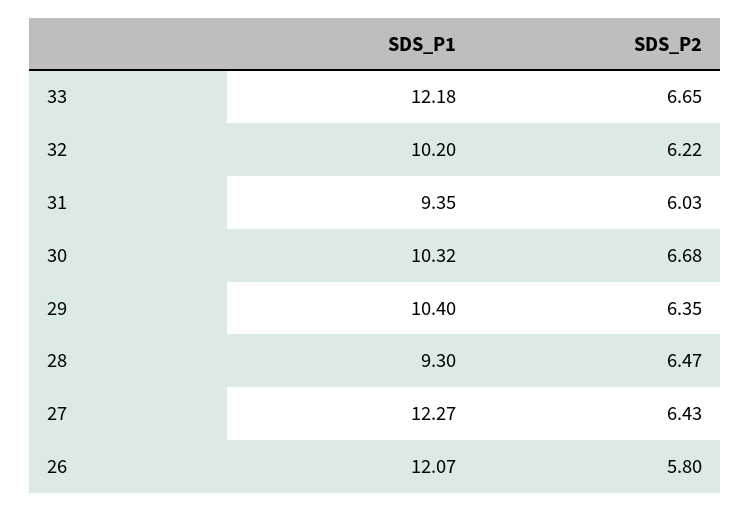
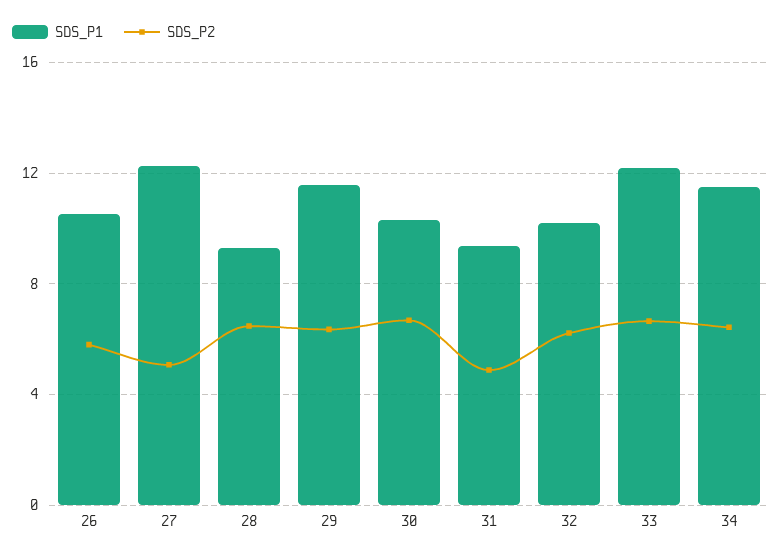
SDS_P2, 31: 6.03 -> 5
SDS_P1, 29: 10.4 -> 11.5
SDS_P2, 27: 6.43 -> 5
SDS_P1, 26: 12.07 -> 10.5
SDS_P1, 34: none -> 11.5
SDS_P2, 34: none -> 6.5

